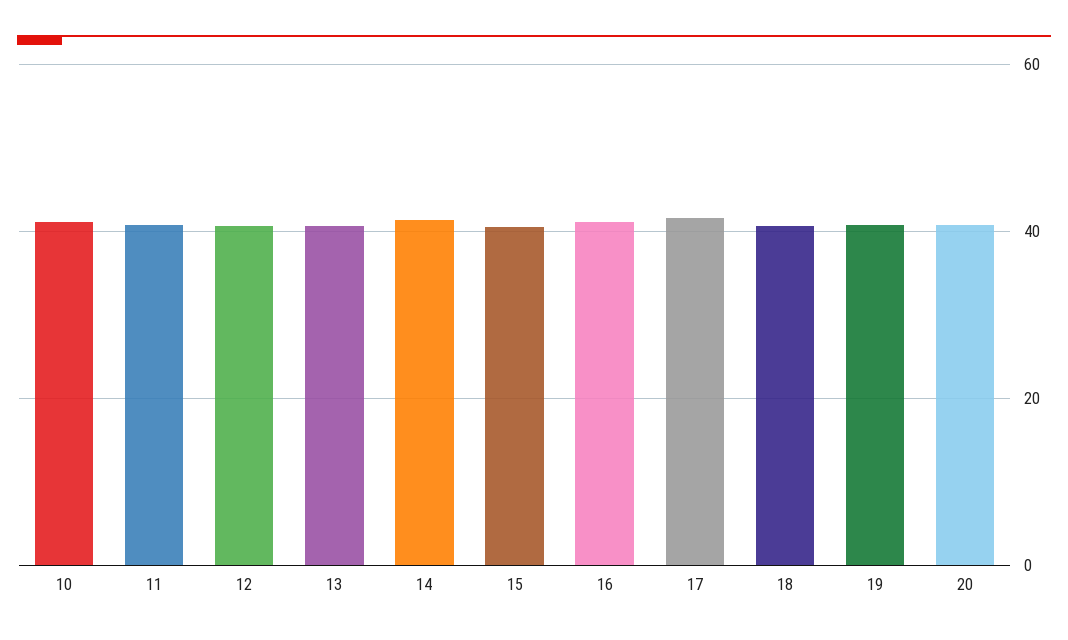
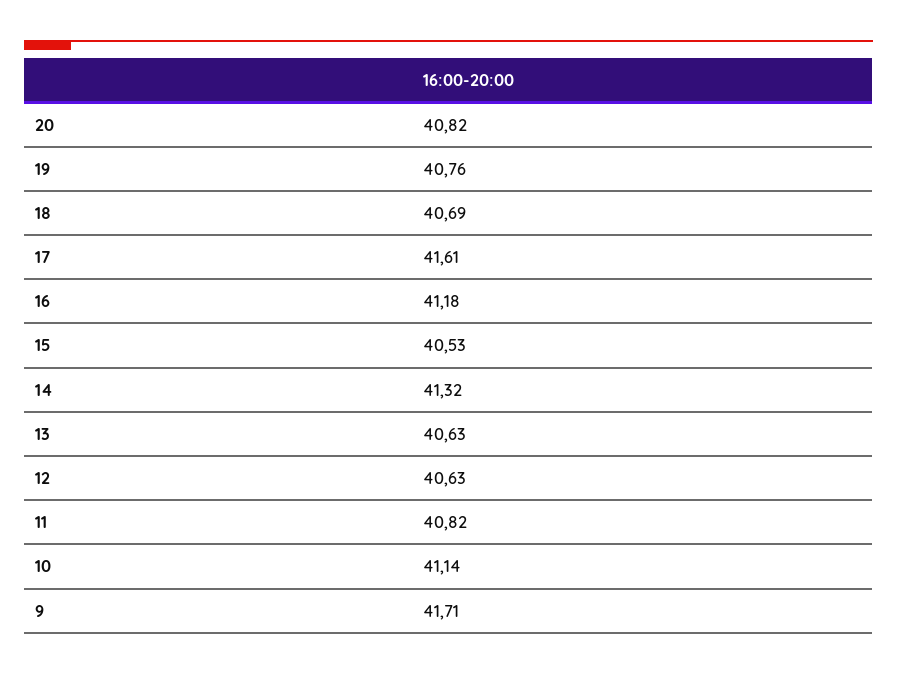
9: none -> 41.71

